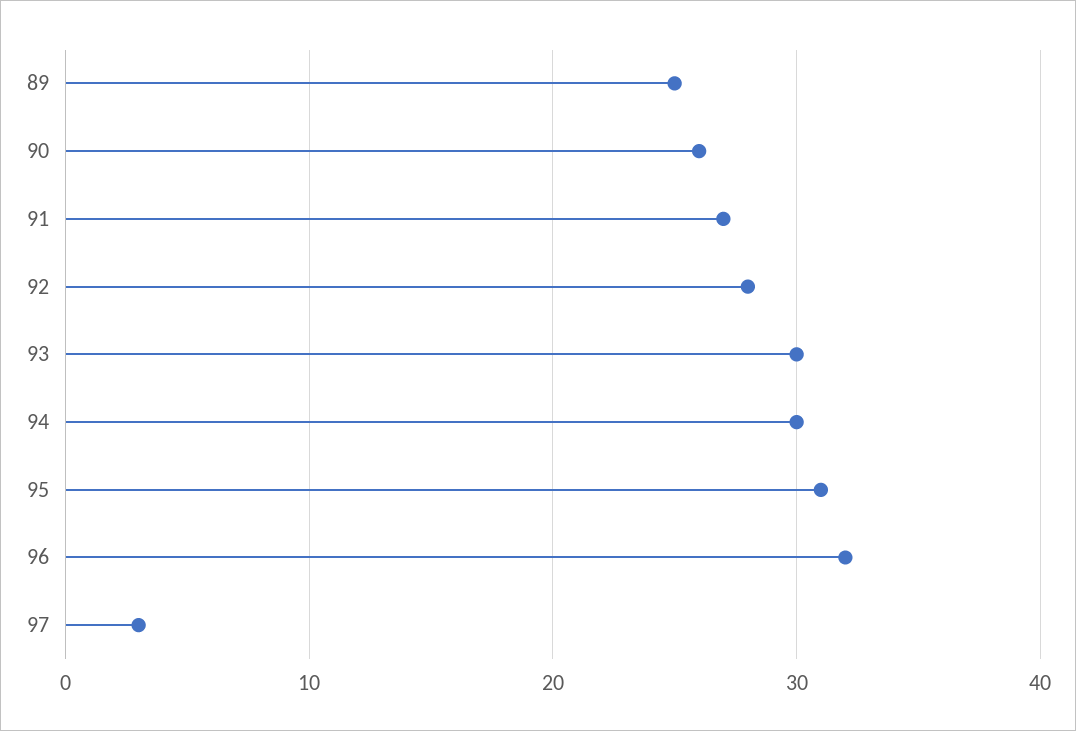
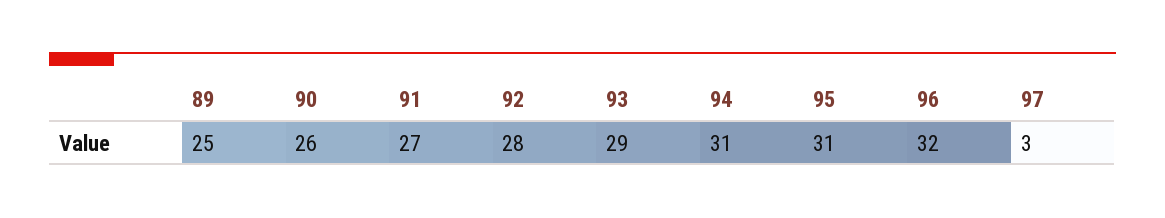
93: 30 -> 29
94: 30 -> 31

